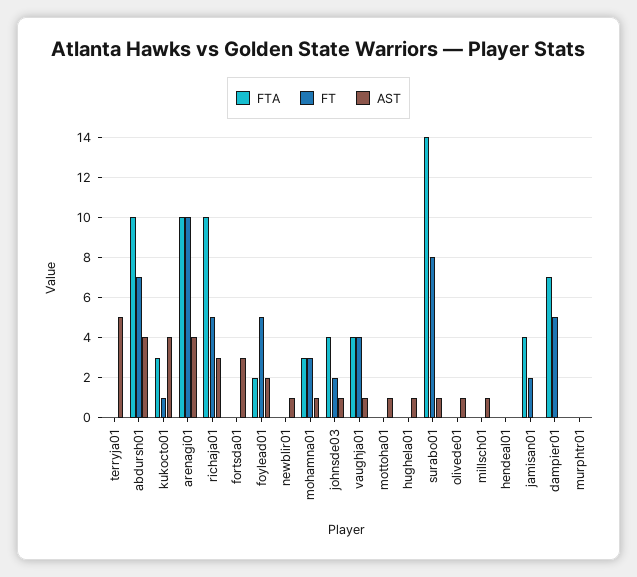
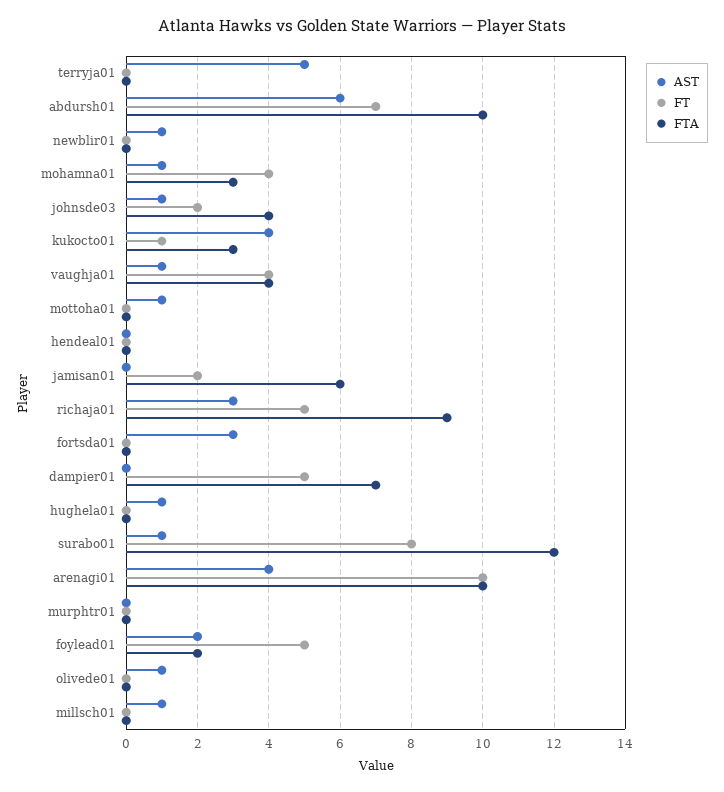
AST, abdursh01: 4 -> 6
FTA, richaja01: 10 -> 9
FT, mohamna01: 3 -> 4
FTA, surabo01: 14 -> 12
FTA, jamisan01: 4 -> 6

